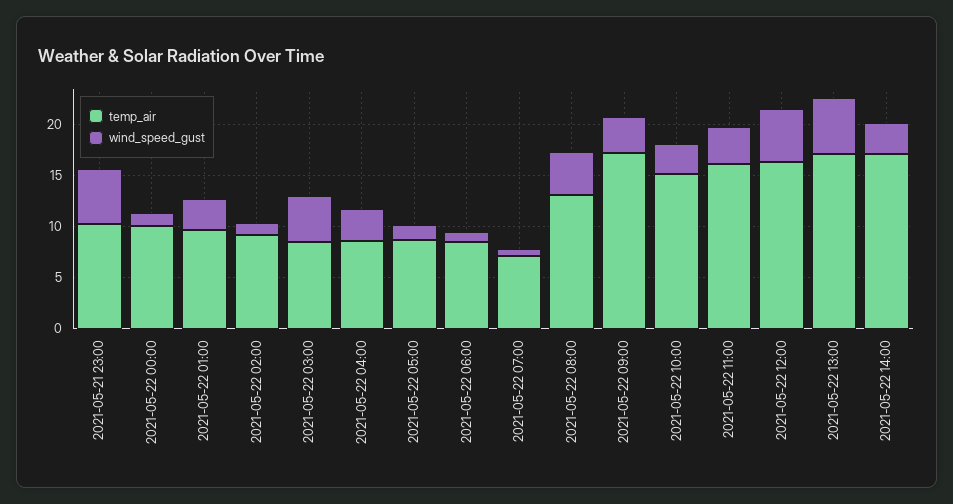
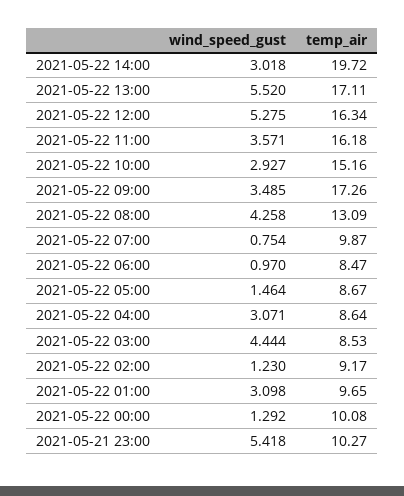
temp_air, 2021-05-22 07:00: 7 -> 9.87
temp_air, 2021-05-22 14:00: 17 -> 19.72

